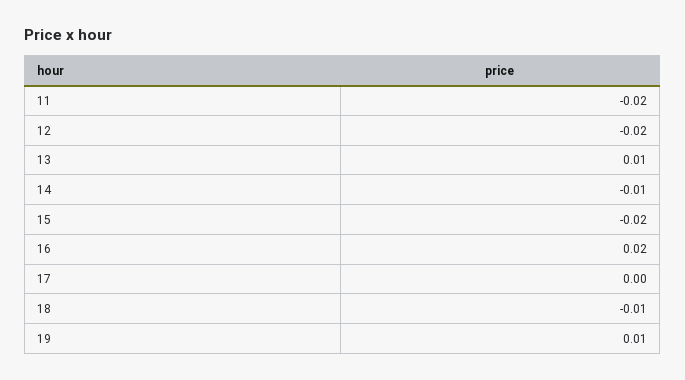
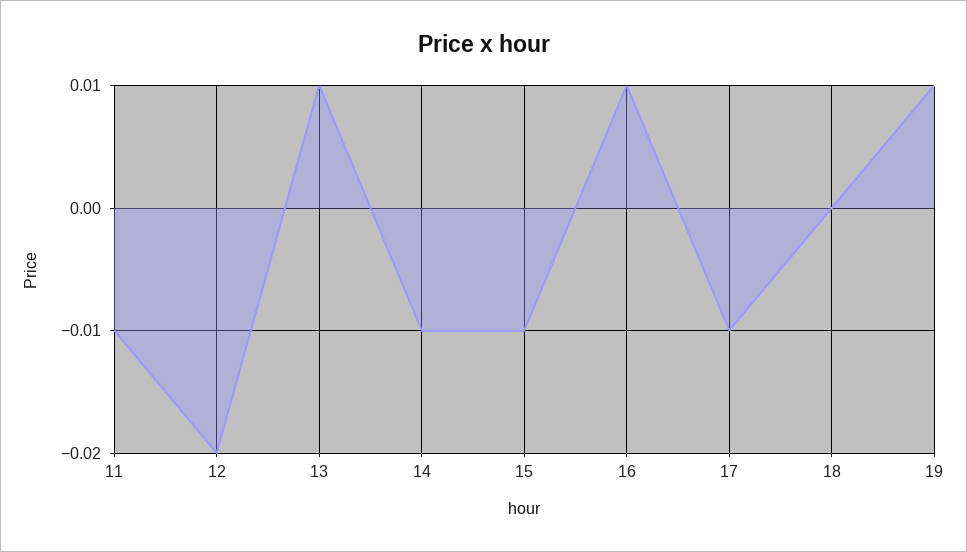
11: -0.02 -> -0.01
15: -0.02 -> -0.01
16: 0.02 -> 0.01
17: 0 -> -0.01
18: -0.01 -> 0

